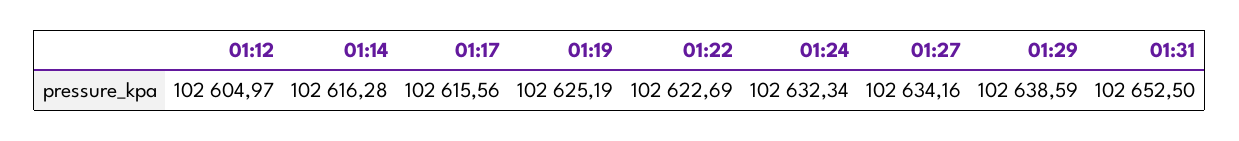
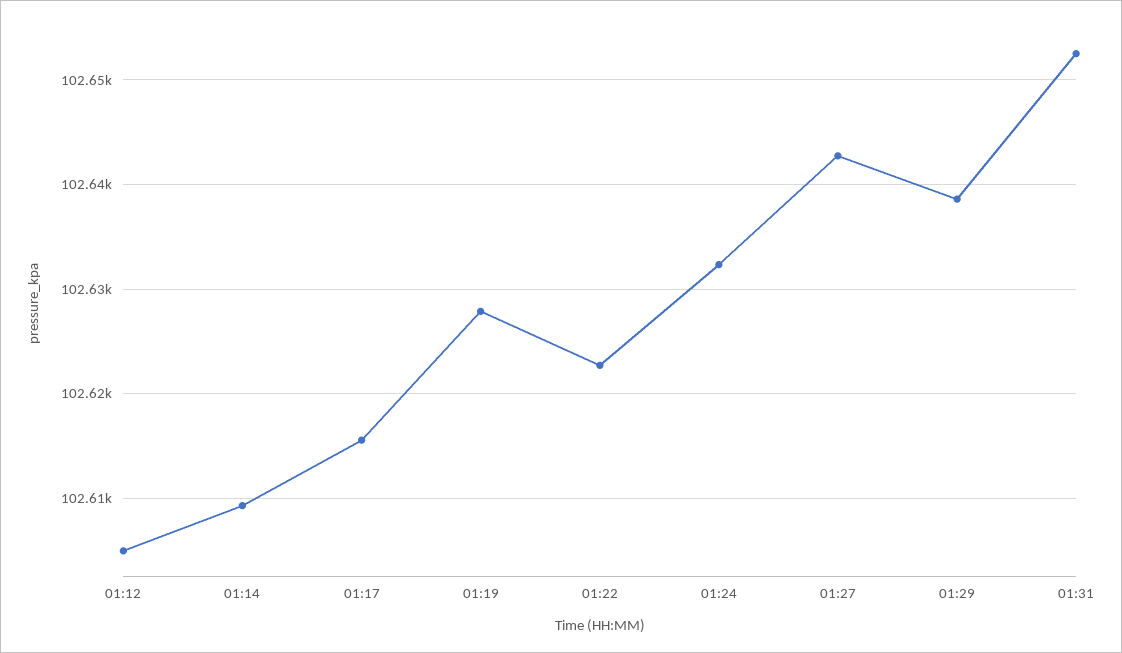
01:14: 102616.28 -> 102609
01:19: 102625.19 -> 102628
01:27: 102634.16 -> 102643

